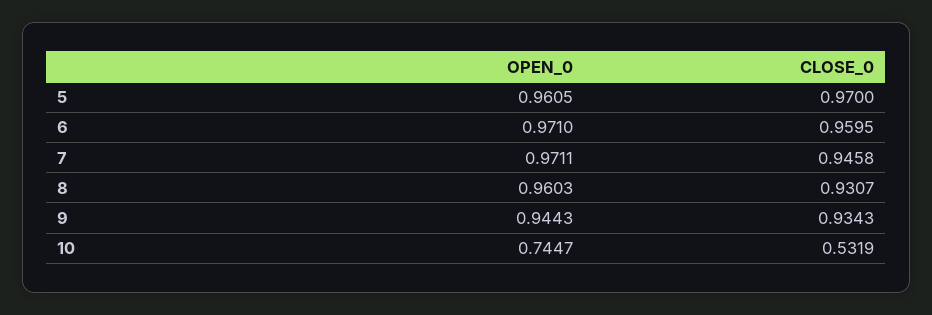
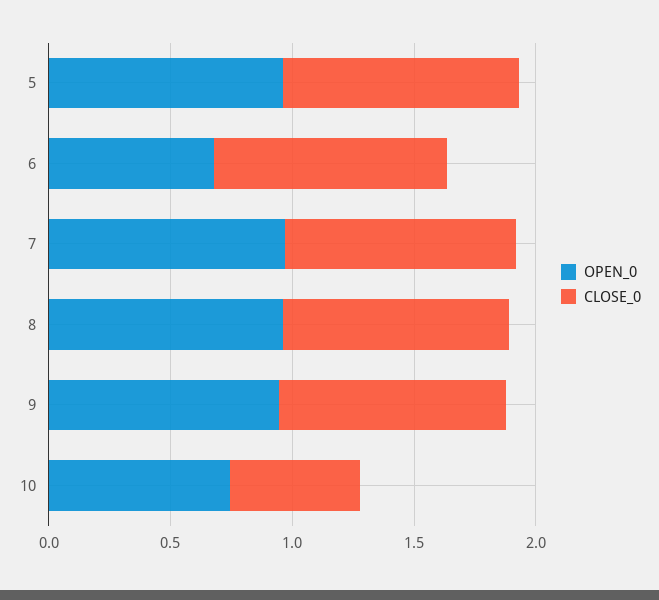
OPEN_0, 6: 0.971 -> 0.7

